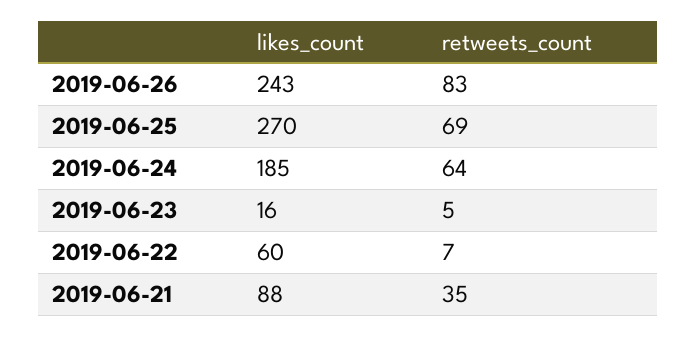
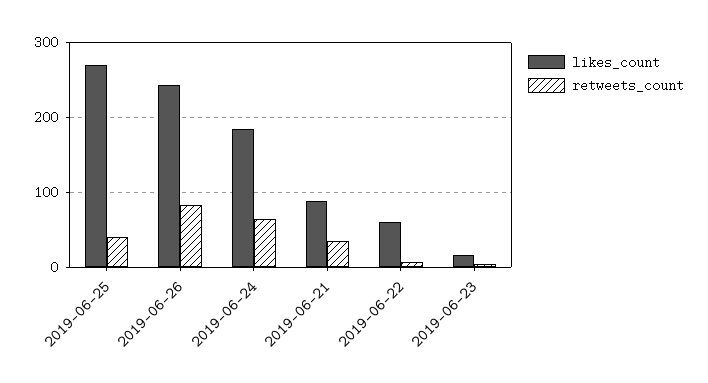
retweets_count, 2019-06-25: 69 -> 40

